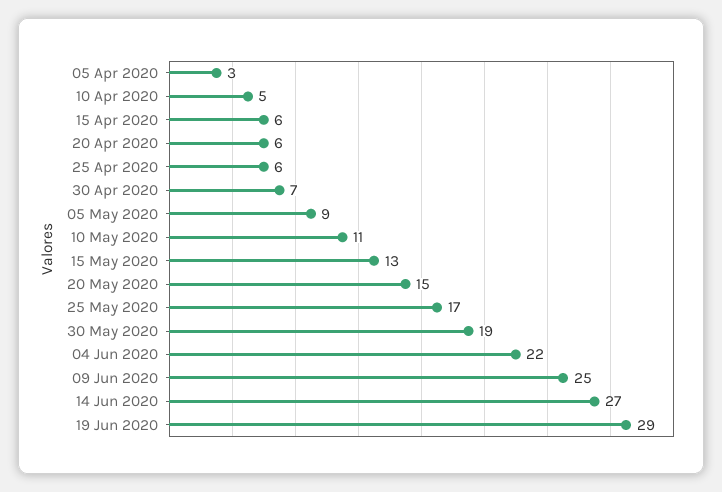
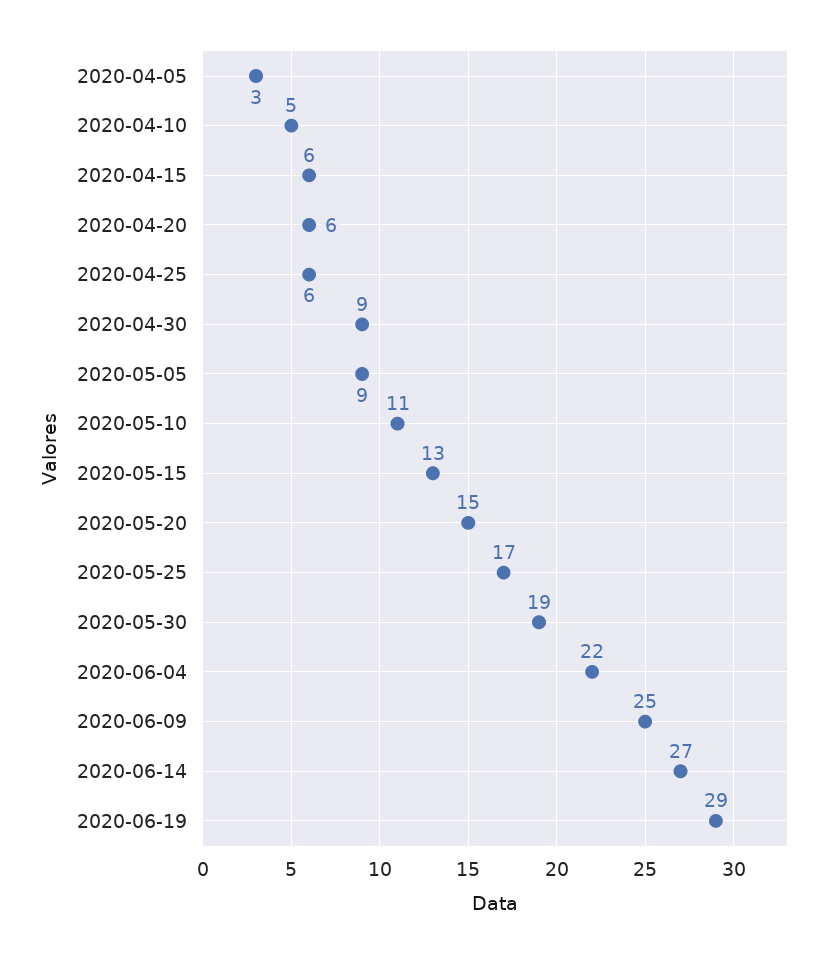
30 Apr 2020: 7 -> 9

